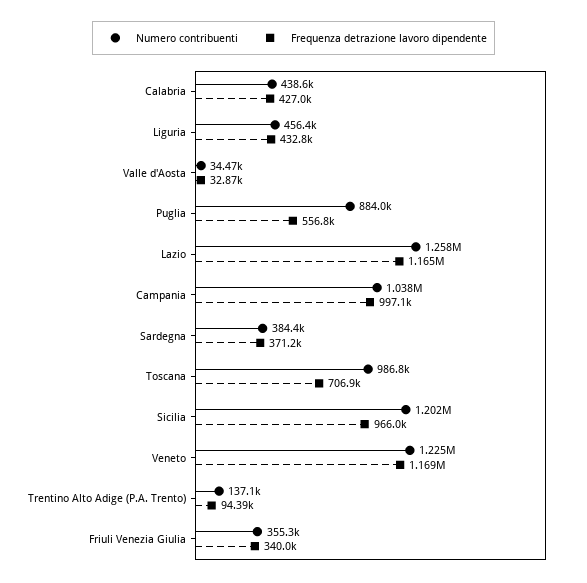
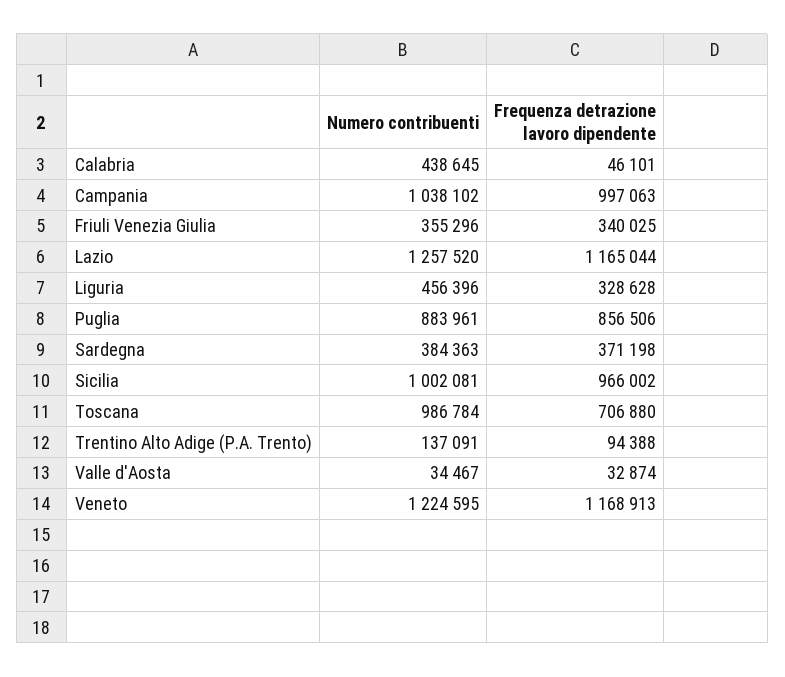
Frequenza detrazione lavoro dipendente, Calabria: 427000 -> 46101
Frequenza detrazione lavoro dipendente, Liguria: 432800 -> 328628
Frequenza detrazione lavoro dipendente, Puglia: 556800 -> 856506
Numero contribuenti, Sicilia: 1202000 -> 1002081

